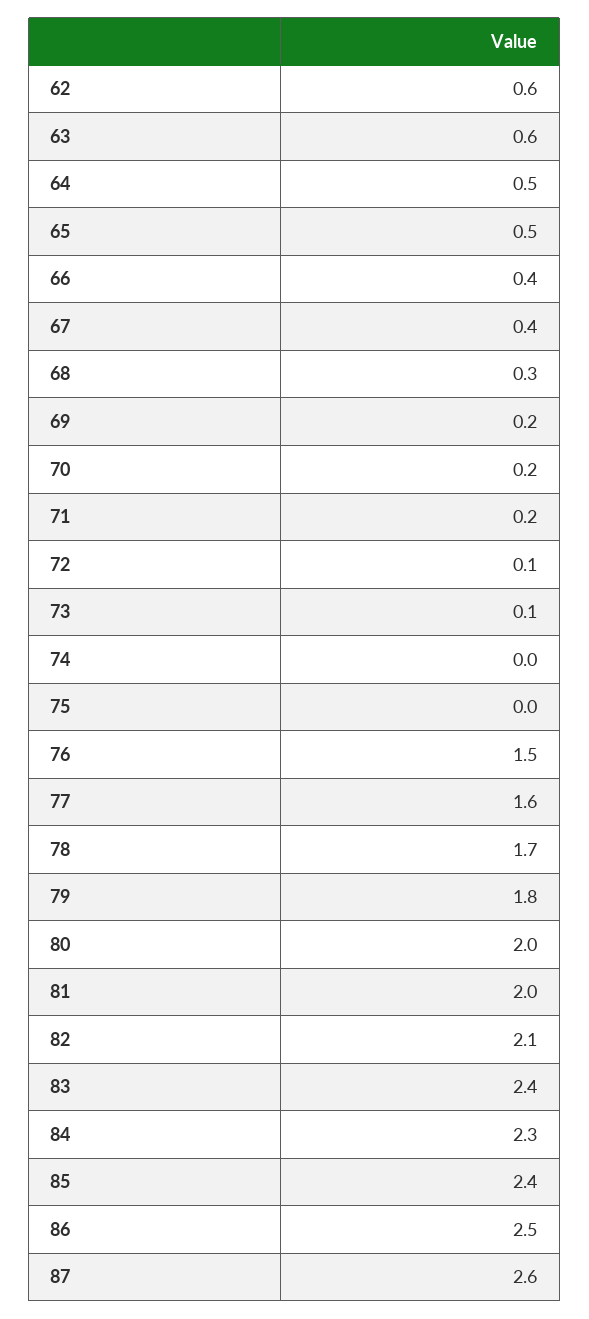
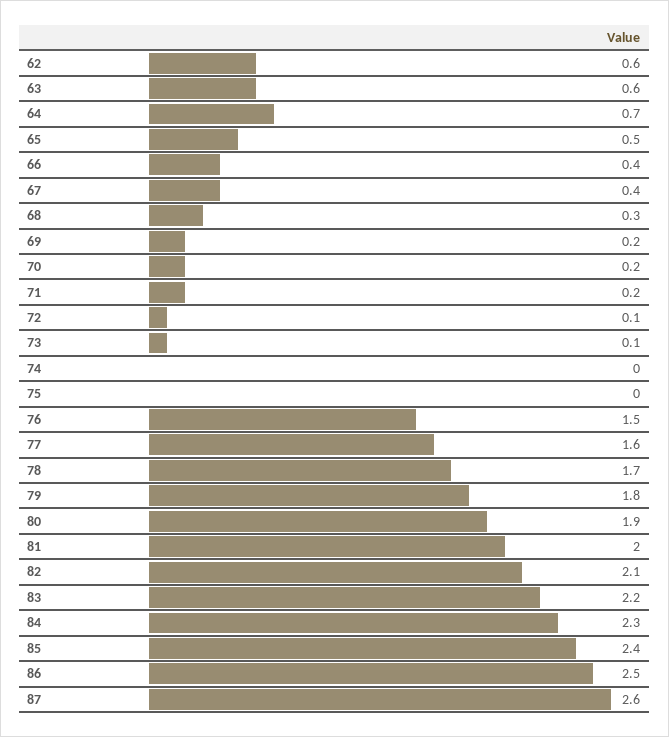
64: 0.5 -> 0.7
80: 2 -> 1.9
83: 2.4 -> 2.2

